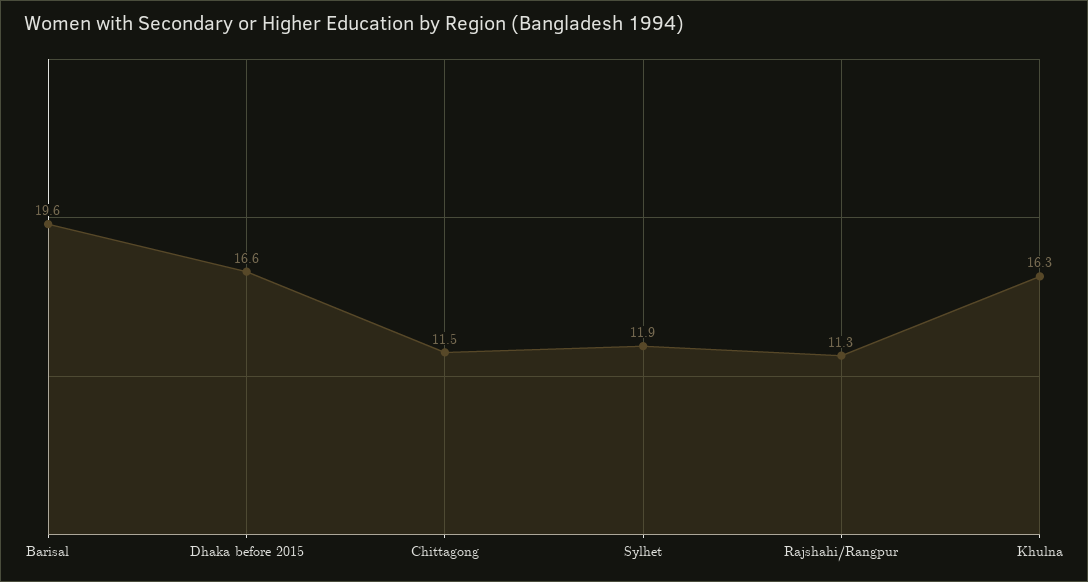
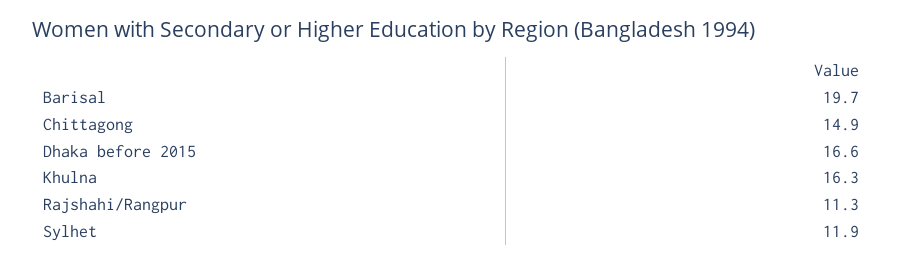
Barisal: 19.6 -> 19.7
Chittagong: 11.5 -> 14.9

